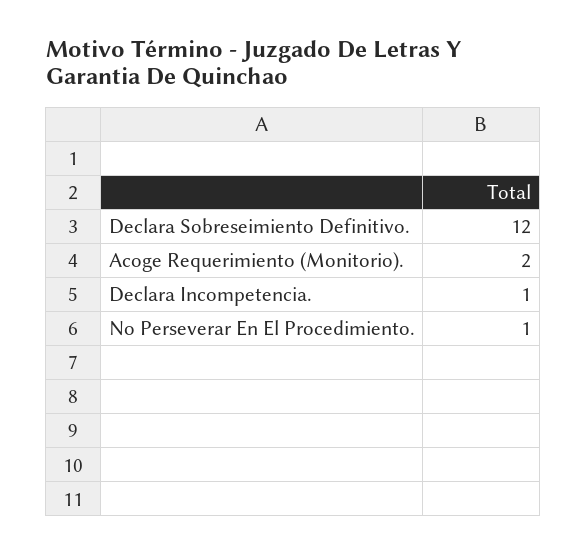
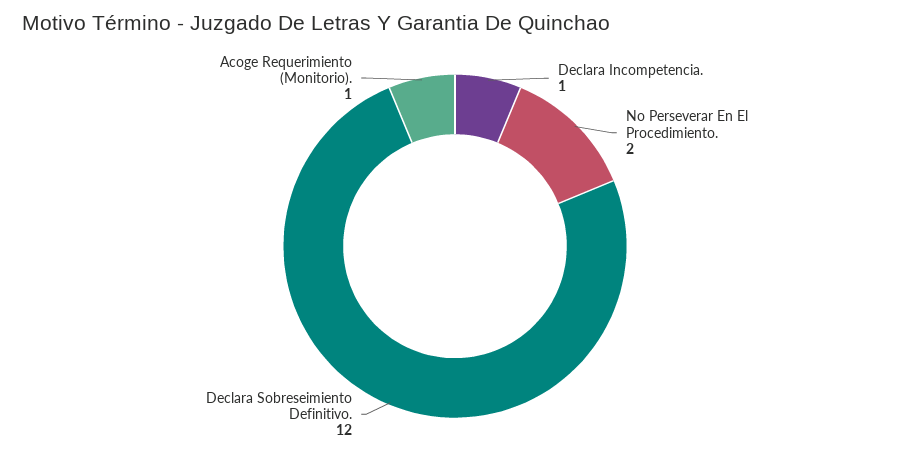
Acoge Requerimiento (Monitorio).: 2 -> 1
No Perseverar En El Procedimiento.: 1 -> 2

